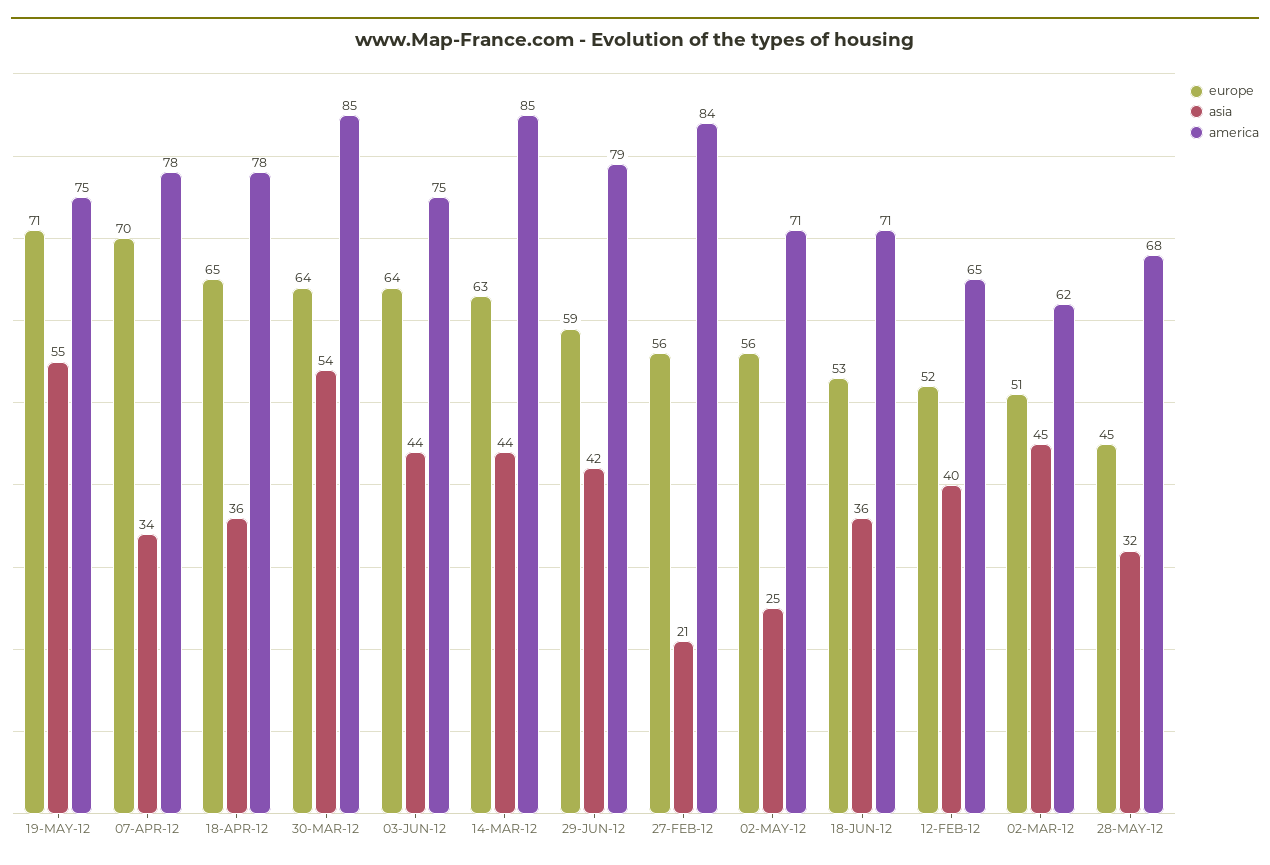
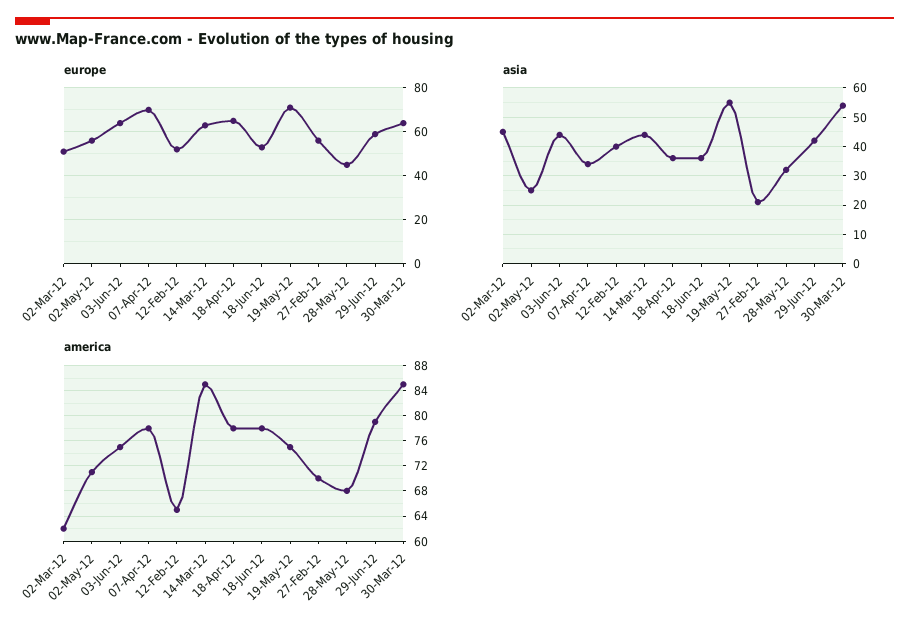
america, 27-FEB-12: 84 -> 70
america, 18-JUN-12: 71 -> 78

